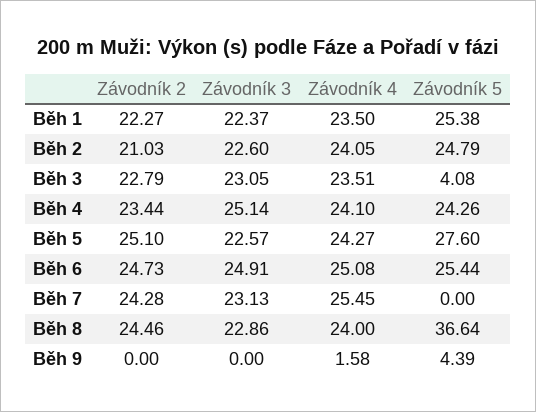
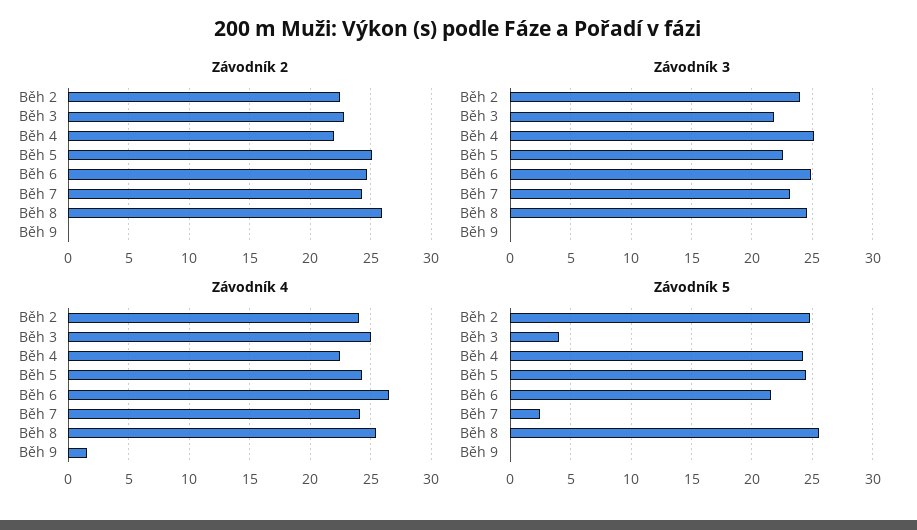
Závodník 2, Běh 1: 22.27 -> none
Závodník 3, Běh 1: 22.37 -> none
Závodník 4, Běh 1: 23.5 -> none
Závodník 5, Běh 1: 25.38 -> none
Závodník 2, Běh 2: 21.03 -> 22.5
Závodník 3, Běh 2: 22.6 -> 24
Závodník 3, Běh 3: 23.05 -> 22
Závodník 4, Běh 3: 23.51 -> 25
Závodník 2, Běh 4: 23.44 -> 22
Závodník 4, Běh 4: 24.1 -> 22.5
Závodník 5, Běh 5: 27.6 -> 24.5
Závodník 4, Běh 6: 25.08 -> 26.5
Závodník 5, Běh 6: 25.44 -> 21.5
Závodník 4, Běh 7: 25.45 -> 24
Závodník 5, Běh 7: 0 -> 2.5
Závodník 2, Běh 8: 24.46 -> 26
Závodník 3, Běh 8: 22.86 -> 24.5
Závodník 4, Běh 8: 24 -> 25.5
Závodník 5, Běh 8: 36.64 -> 25.5
Závodník 5, Běh 9: 4.39 -> 0

